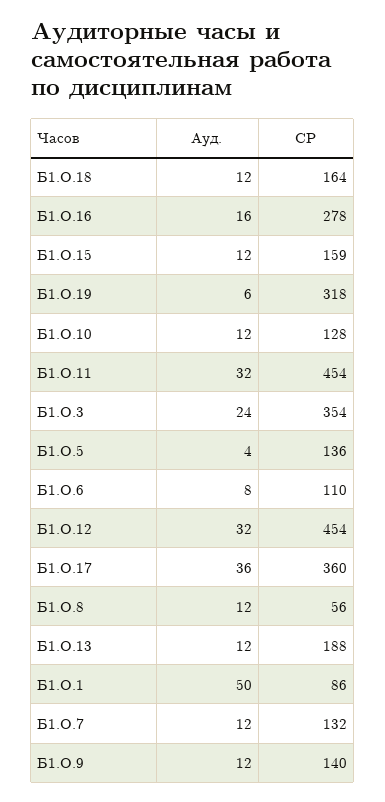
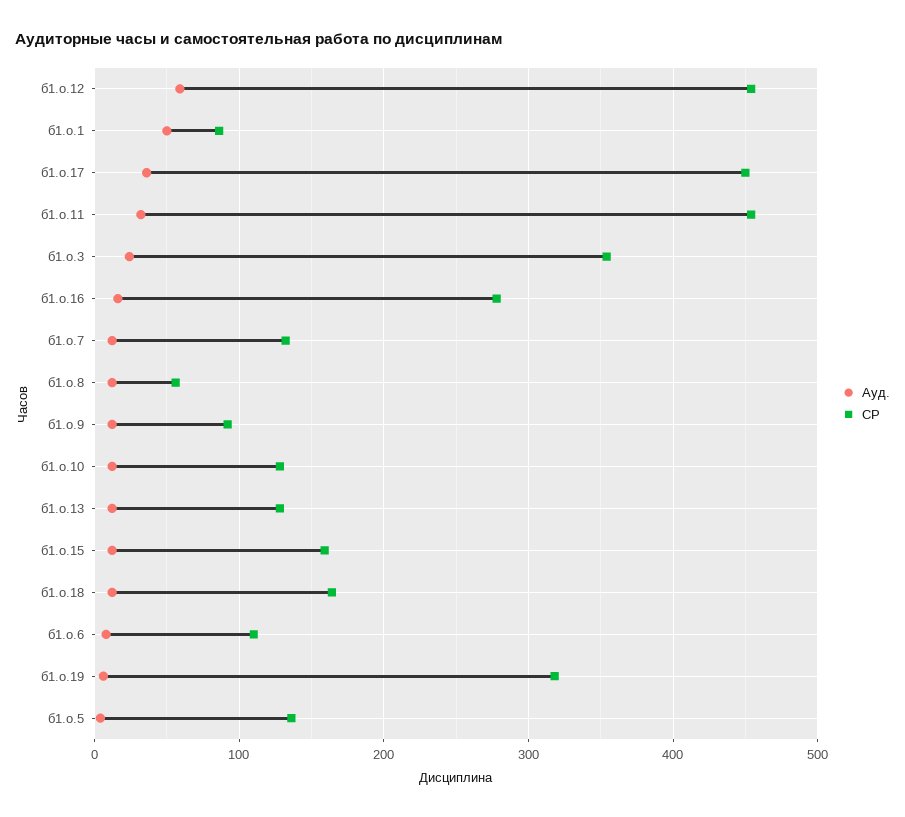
Ауд., Б1.О.12: 32 -> 60
СР, Б1.О.17: 360 -> 450
СР, Б1.О.13: 188 -> 130
СР, Б1.О.9: 140 -> 90

